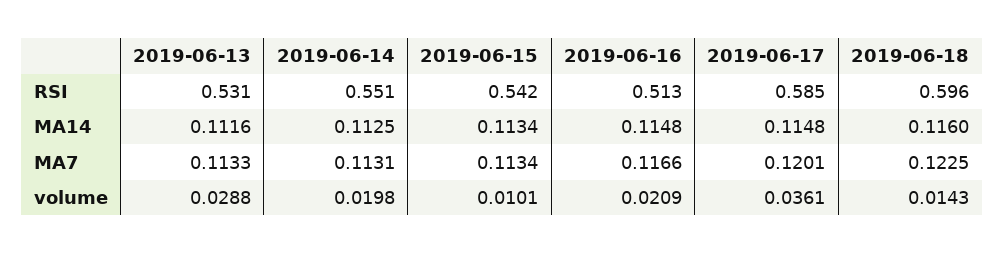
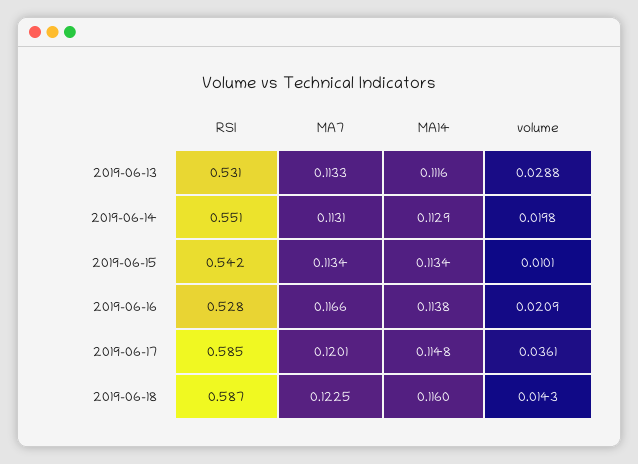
2019-06-16, RSI: 0.513 -> 0.528
2019-06-18, RSI: 0.596 -> 0.587
2019-06-14, MA14: 0.1125 -> 0.1129
2019-06-16, MA14: 0.1148 -> 0.1138

